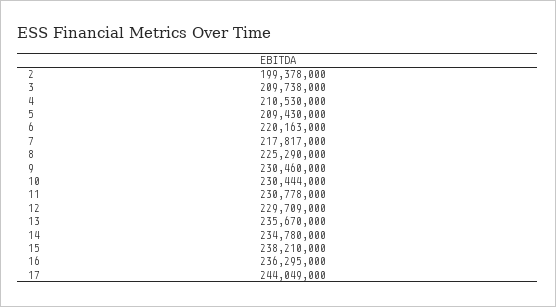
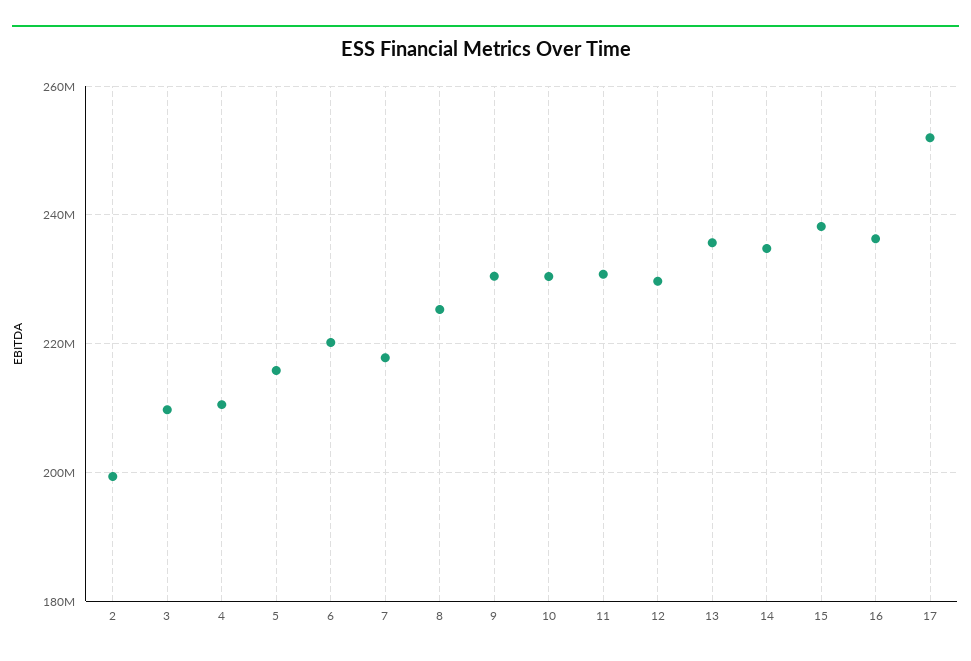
5: 209430000 -> 216000000
17: 244049000 -> 252000000

